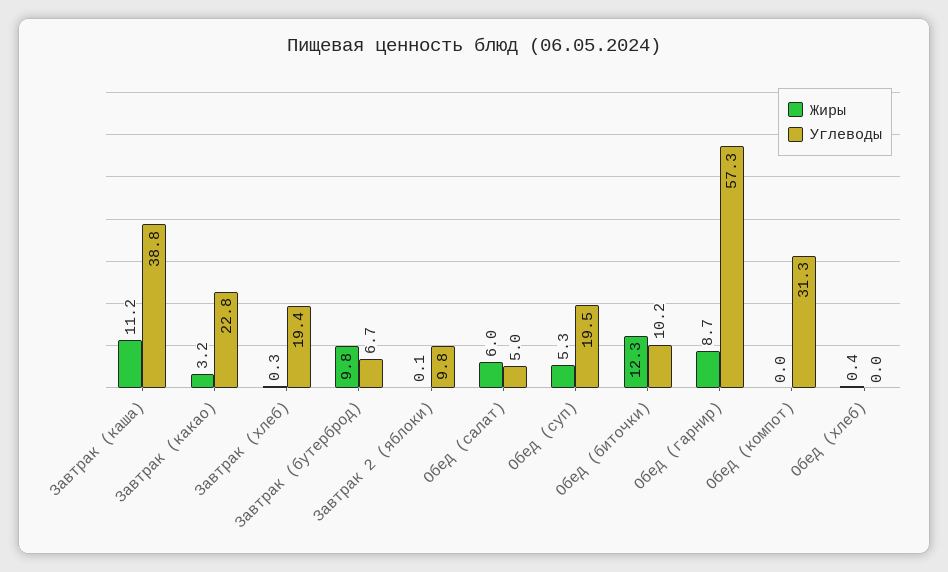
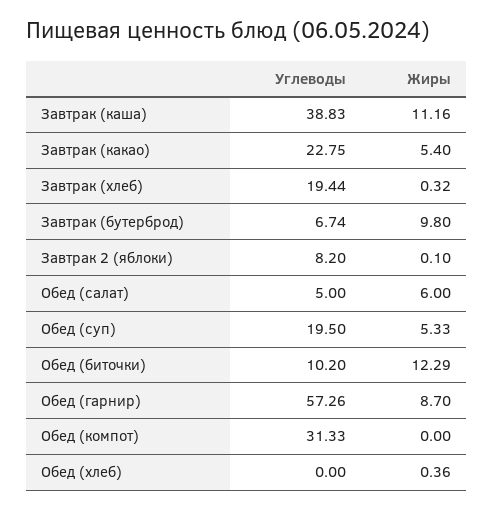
Жиры, Завтрак (какао): 3.2 -> 5.4
Углеводы, Завтрак 2 (яблоки): 9.8 -> 8.2

